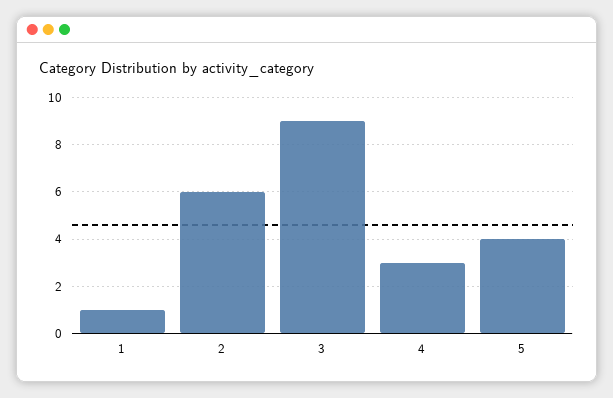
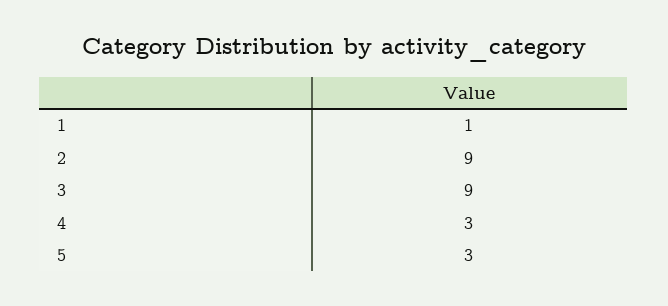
2: 6 -> 9
5: 4 -> 3

